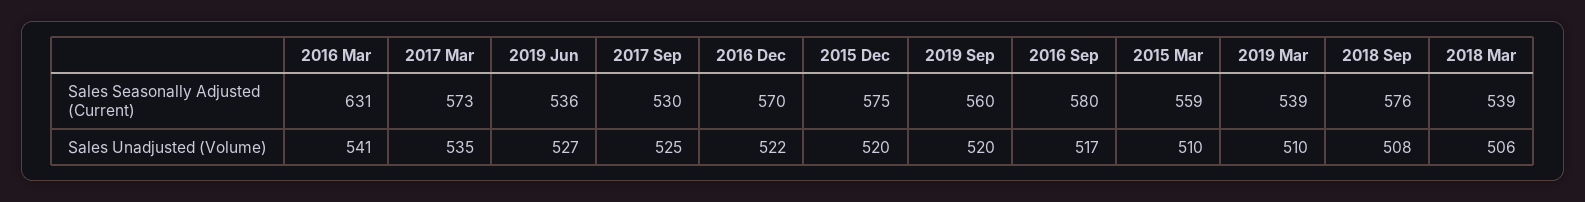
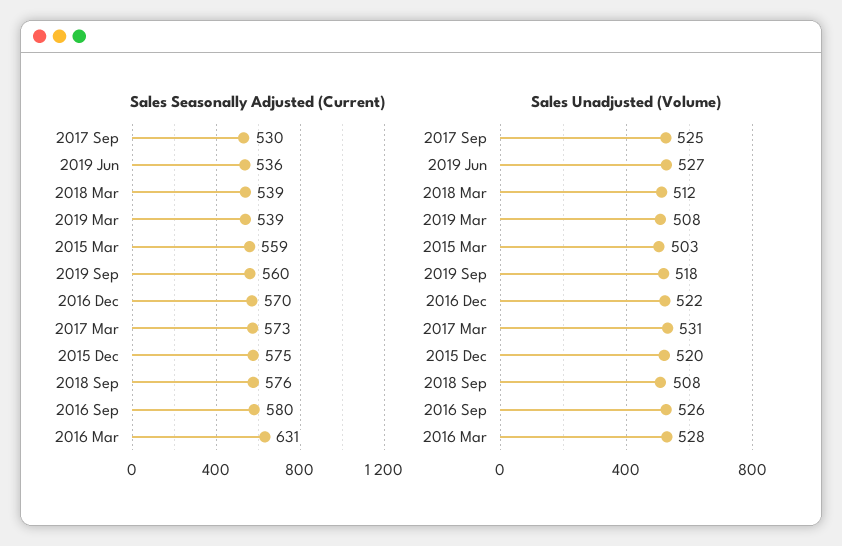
Sales Unadjusted (Volume), 2016 Mar: 541 -> 528
Sales Unadjusted (Volume), 2017 Mar: 535 -> 531
Sales Unadjusted (Volume), 2019 Sep: 520 -> 518
Sales Unadjusted (Volume), 2016 Sep: 517 -> 526
Sales Unadjusted (Volume), 2015 Mar: 510 -> 503
Sales Unadjusted (Volume), 2019 Mar: 510 -> 508
Sales Unadjusted (Volume), 2018 Mar: 506 -> 512

